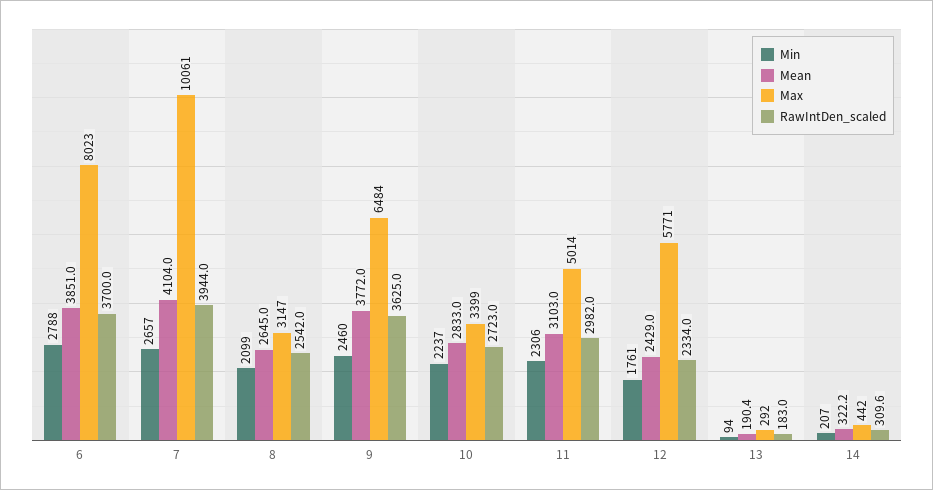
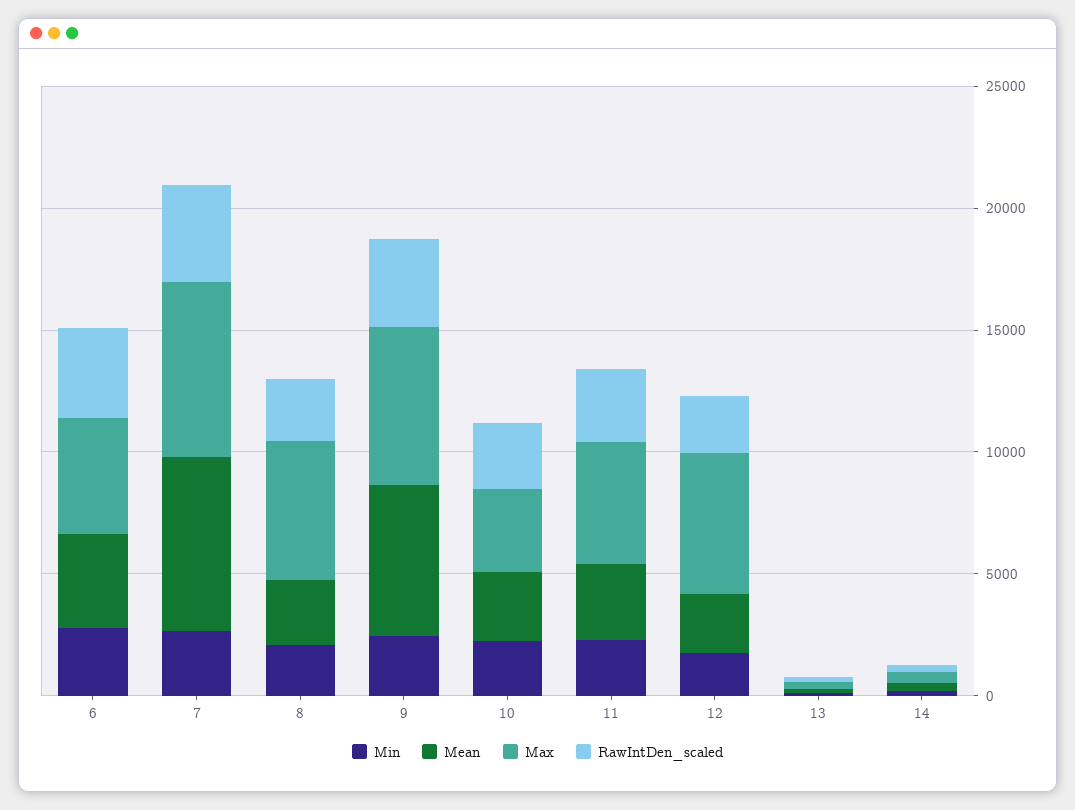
Max, 6: 8023 -> 5000
Mean, 7: 4104 -> 7000
Max, 7: 10061 -> 7000
Max, 8: 3147 -> 6000
Mean, 9: 3772 -> 6000

